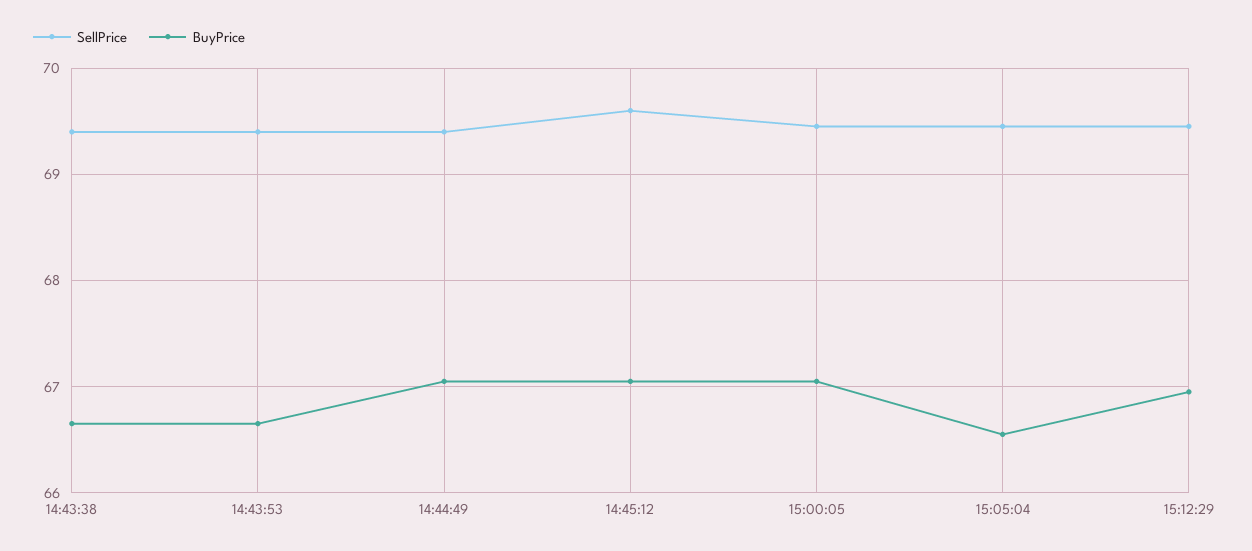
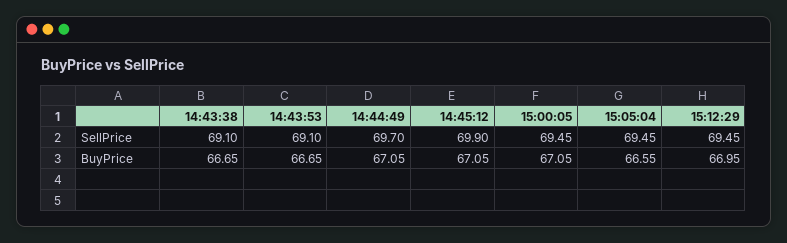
SellPrice, 14:43:38: 69.4 -> 69.1
SellPrice, 14:43:53: 69.4 -> 69.1
SellPrice, 14:44:49: 69.4 -> 69.7
SellPrice, 14:45:12: 69.6 -> 69.9

